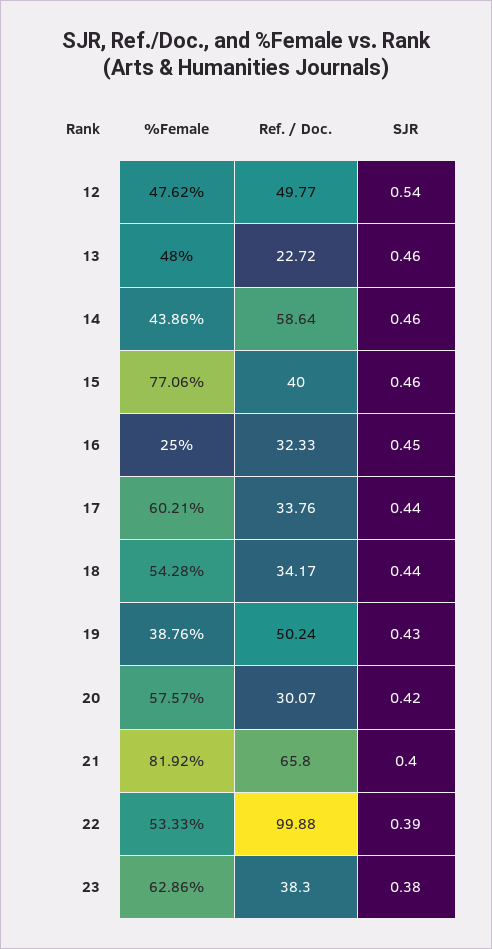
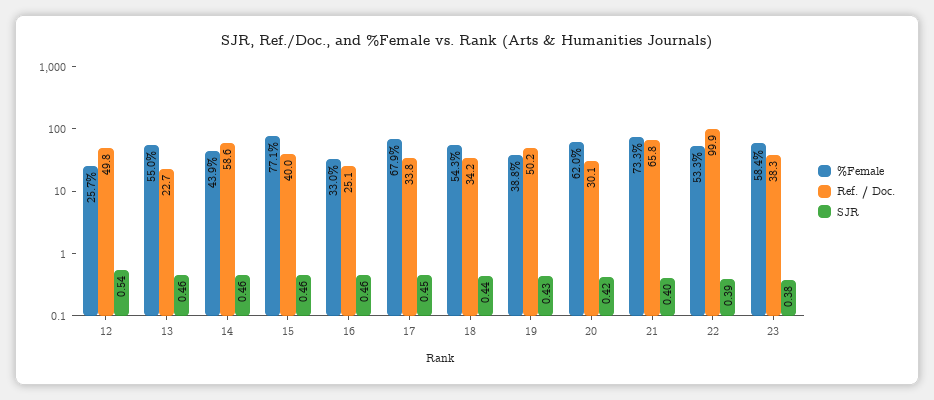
%Female, 12: 47.62 -> 25.7
%Female, 13: 48 -> 55
%Female, 16: 25 -> 33
Ref. / Doc., 16: 32.33 -> 25.1
SJR, 16: 0.45 -> 0.46
%Female, 17: 60.21 -> 67.9
SJR, 17: 0.44 -> 0.45
%Female, 20: 57.57 -> 62
%Female, 21: 81.92 -> 73.3
%Female, 23: 62.86 -> 58.4

